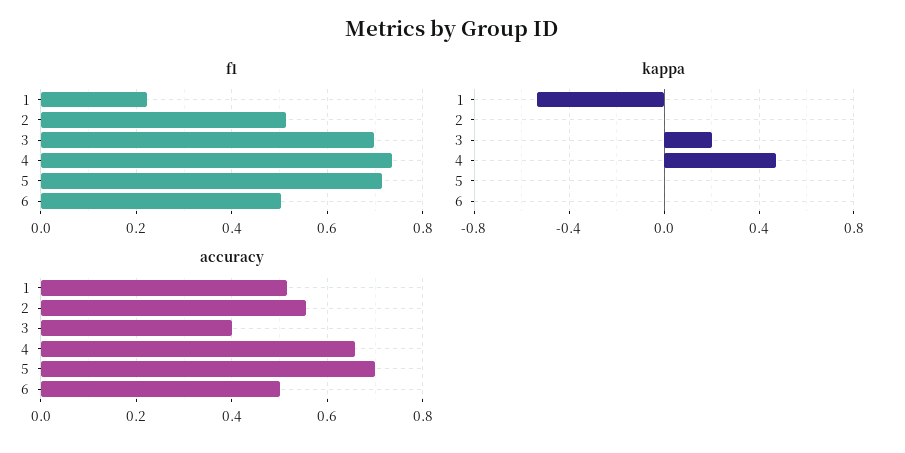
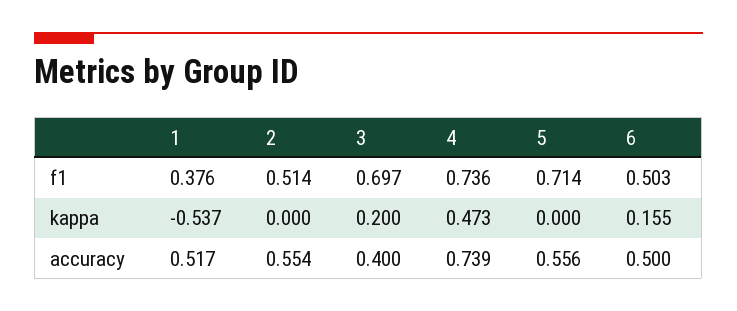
f1, 1: 0.22 -> 0.376
kappa, 6: 0 -> 0.155
accuracy, 4: 0.66 -> 0.739
accuracy, 5: 0.7 -> 0.556

